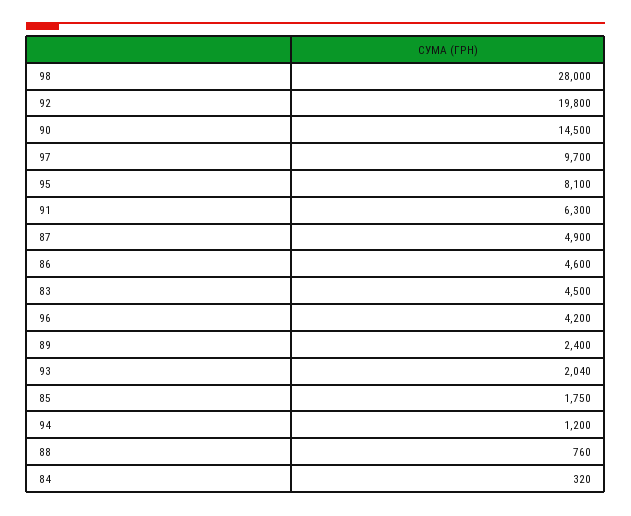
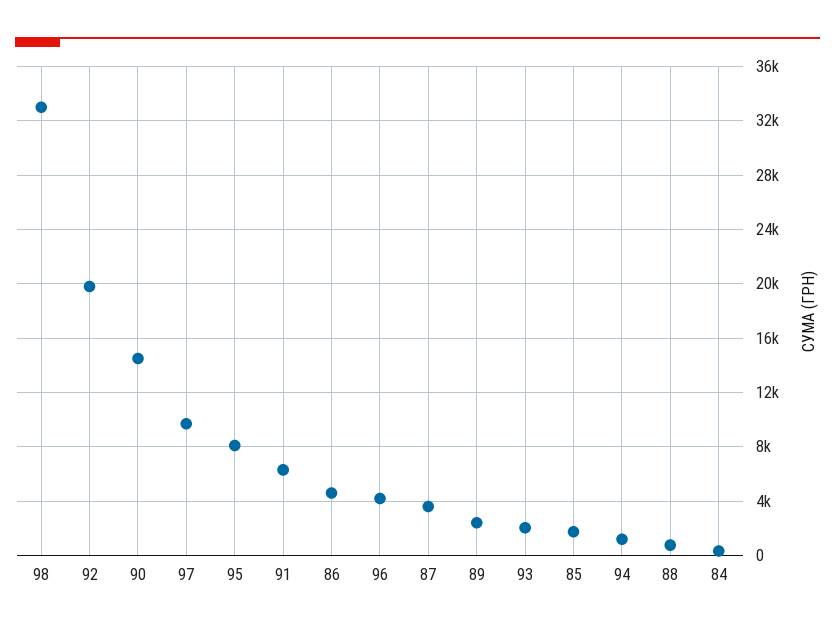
98: 28000 -> 33000
87: 4900 -> 3500
83: 4500 -> none

